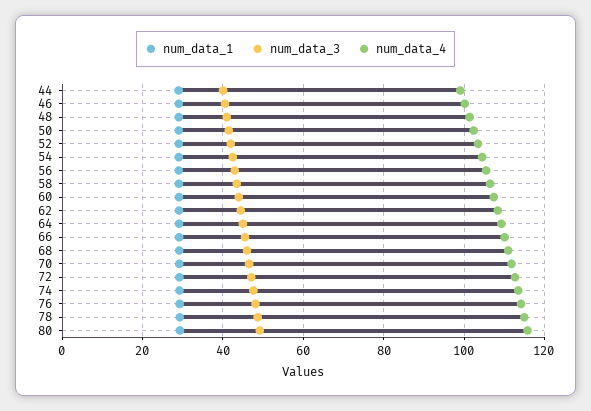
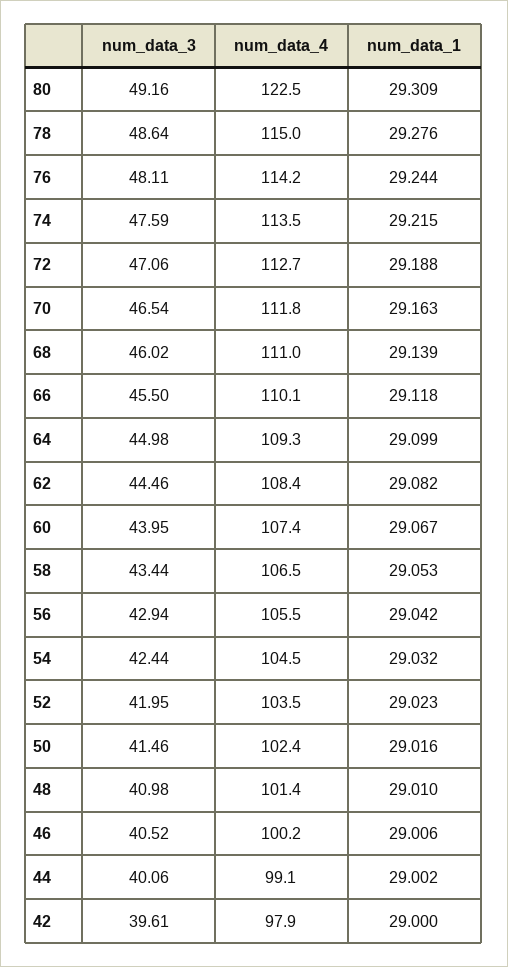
num_data_4, 80: 116 -> 122.5
num_data_3, 42: none -> 39.61
num_data_4, 42: none -> 97.9
num_data_1, 42: none -> 29

